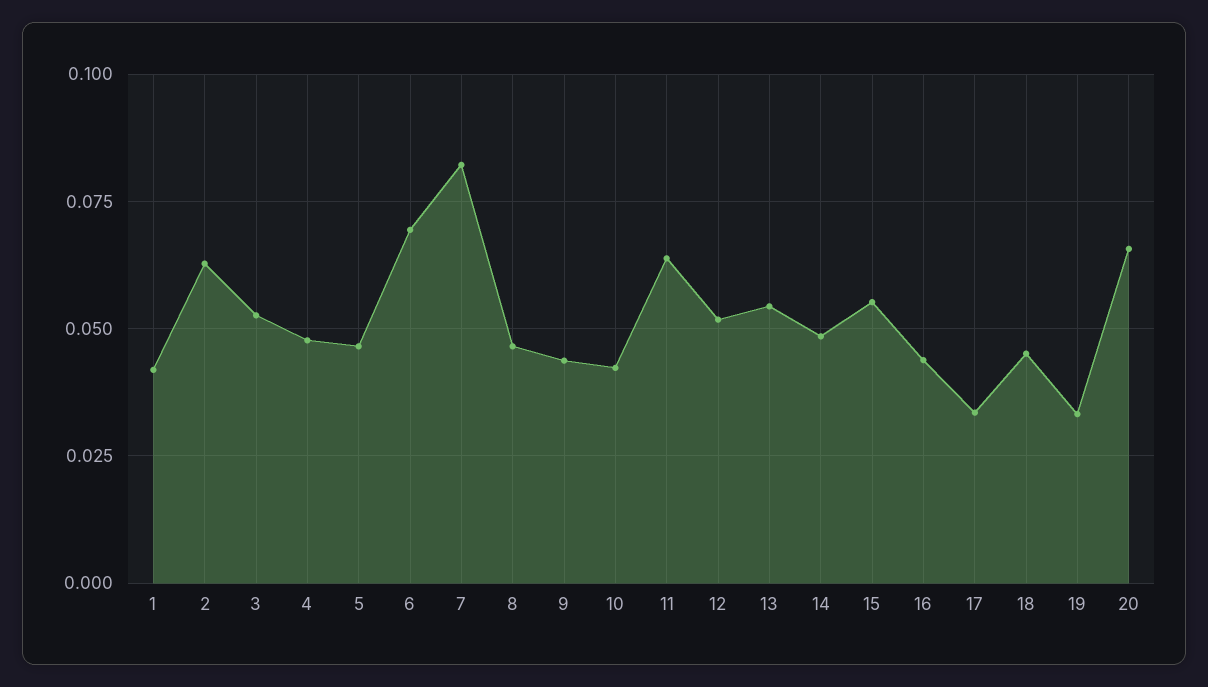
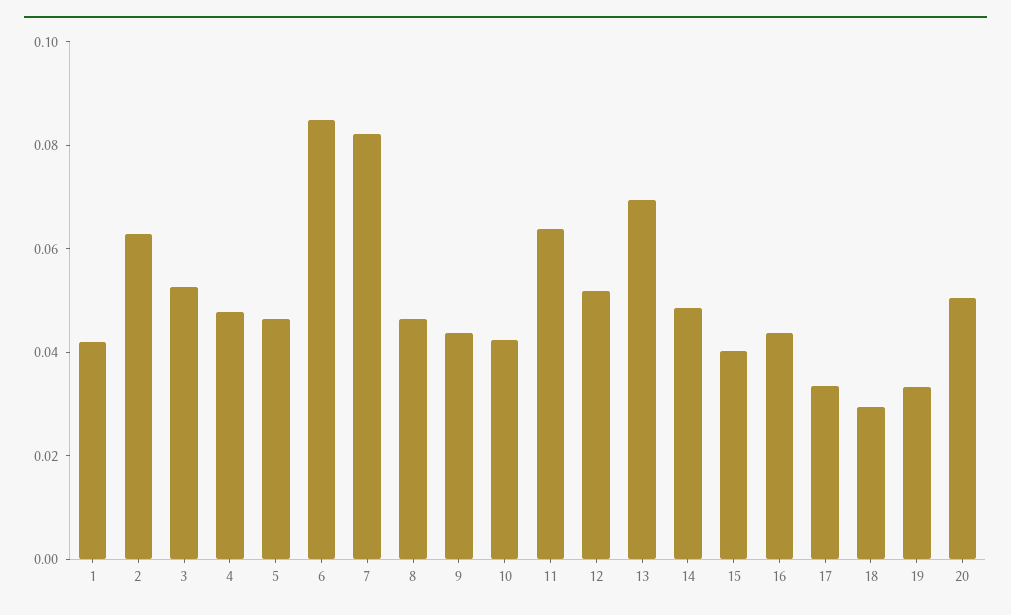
6: 0.07 -> 0.085
13: 0.055 -> 0.07
15: 0.055 -> 0.04
18: 0.045 -> 0.03
20: 0.065 -> 0.05

